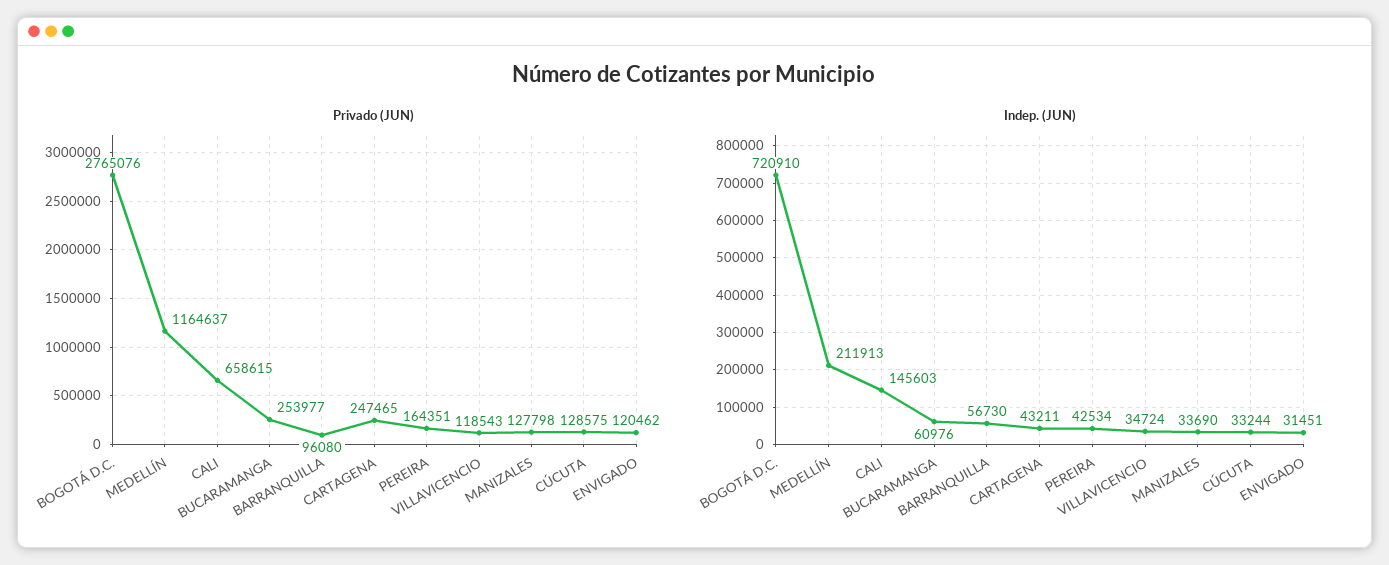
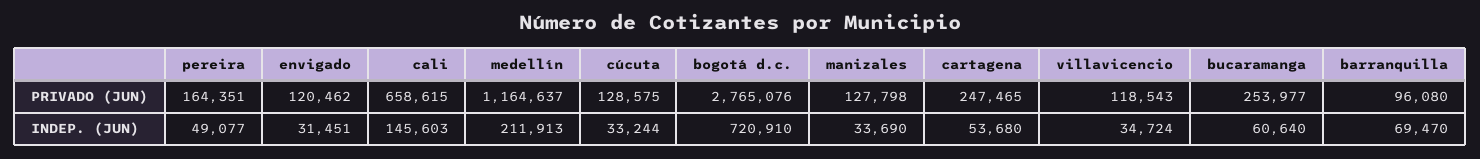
Indep. (JUN), BUCARAMANGA: 60976 -> 60640
Indep. (JUN), BARRANQUILLA: 56730 -> 69470
Indep. (JUN), CARTAGENA: 43211 -> 53680
Indep. (JUN), PEREIRA: 42534 -> 49077

